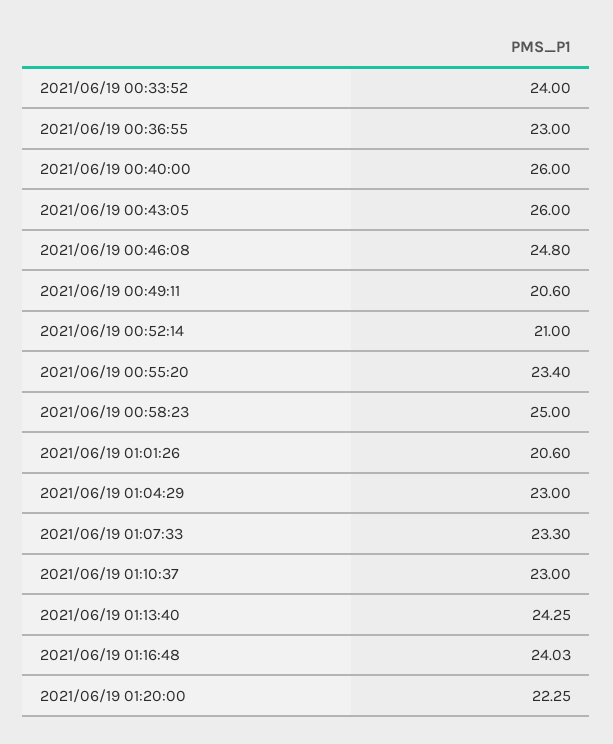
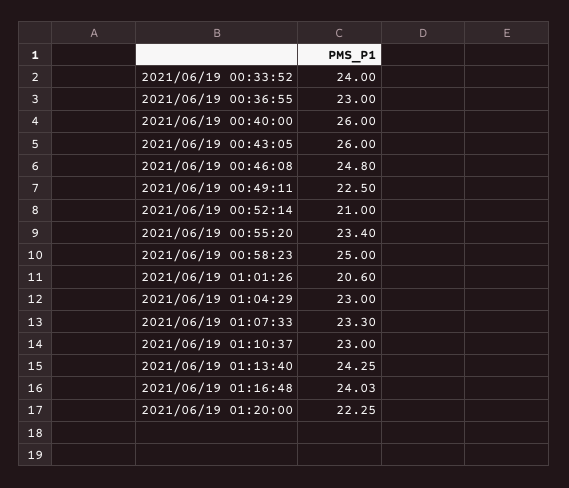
2021/06/19 00:49:11: 20.6 -> 22.5

